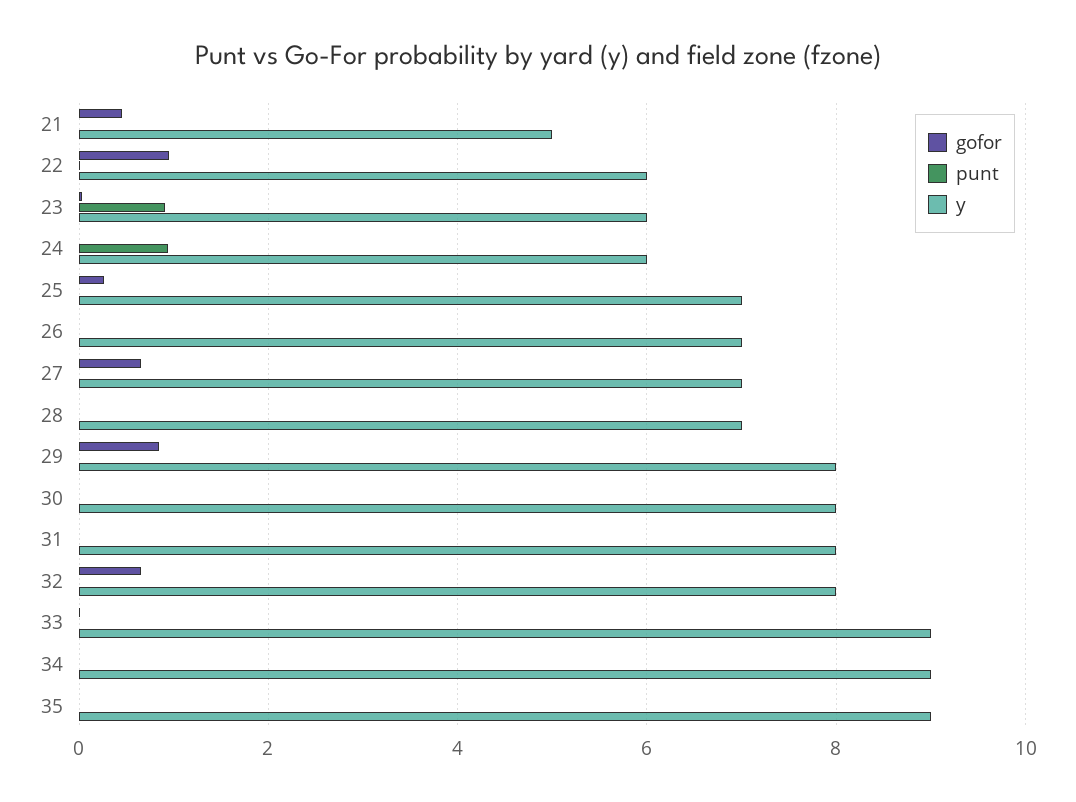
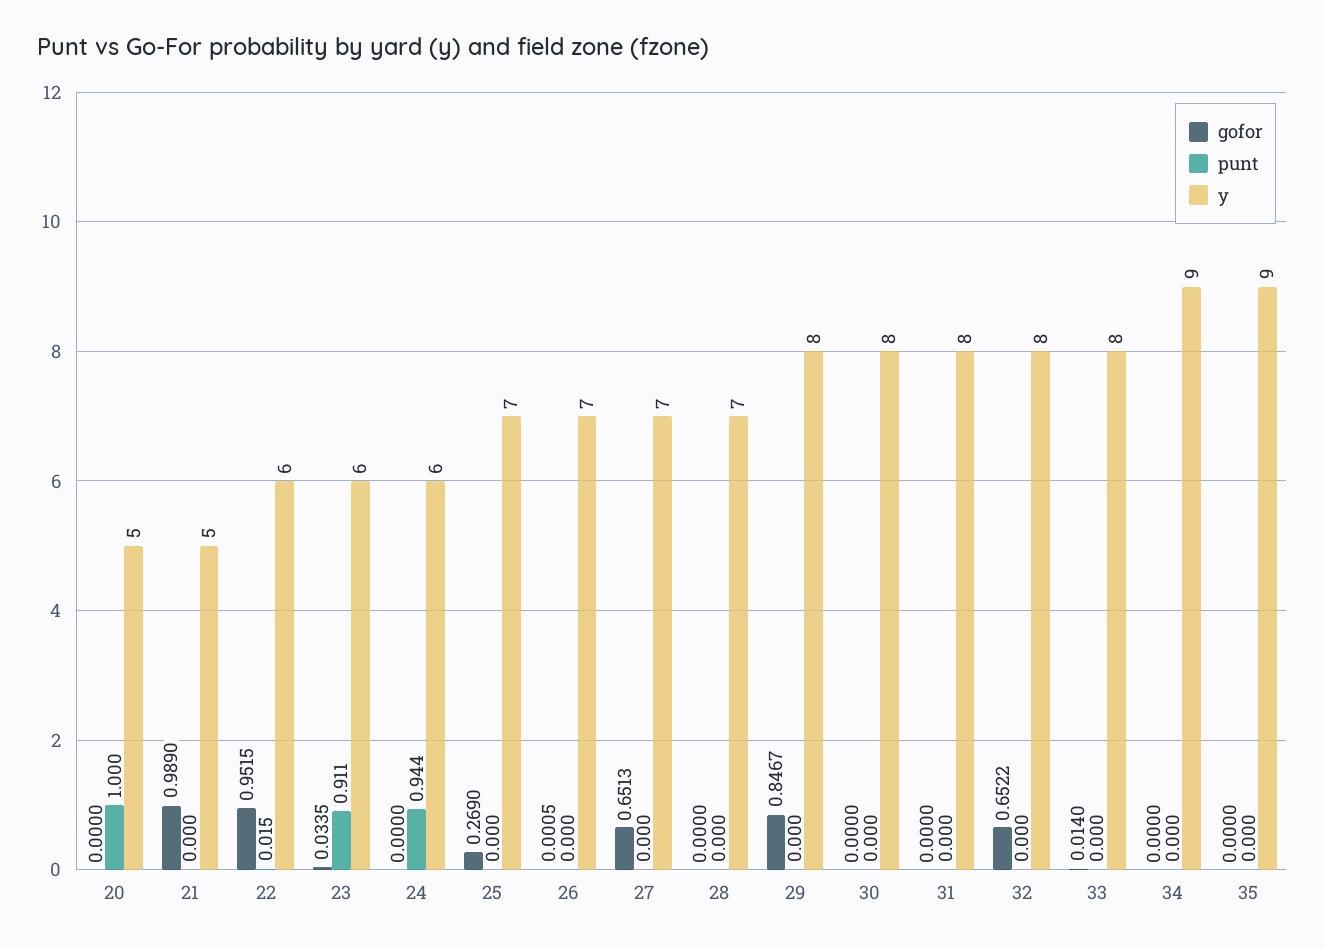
gofor, 21: 0.4 -> 0.989
y, 33: 9 -> 8
gofor, 20: none -> 0
punt, 20: none -> 1
y, 20: none -> 5

